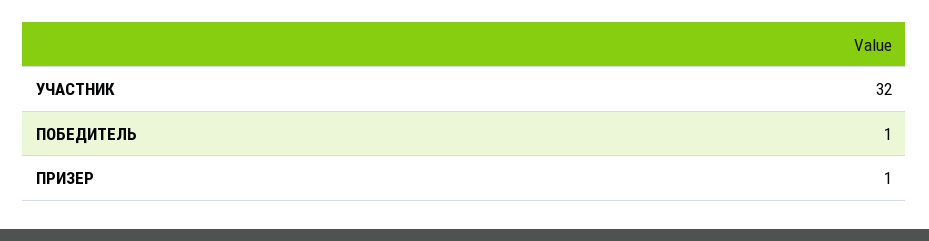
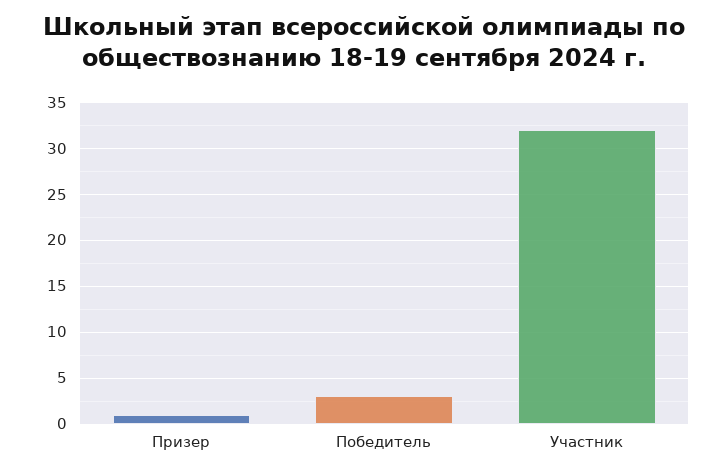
ПОБЕДИТЕЛЬ: 1 -> 3

